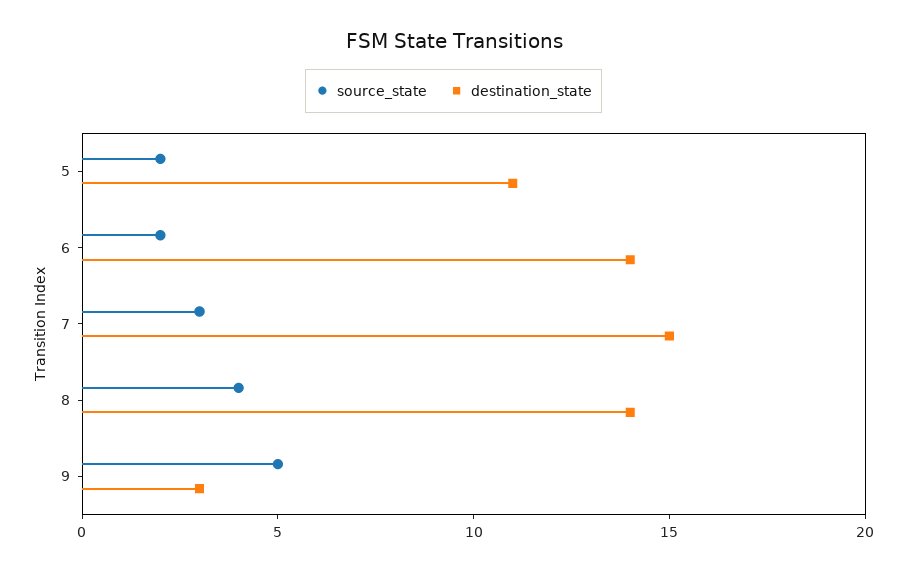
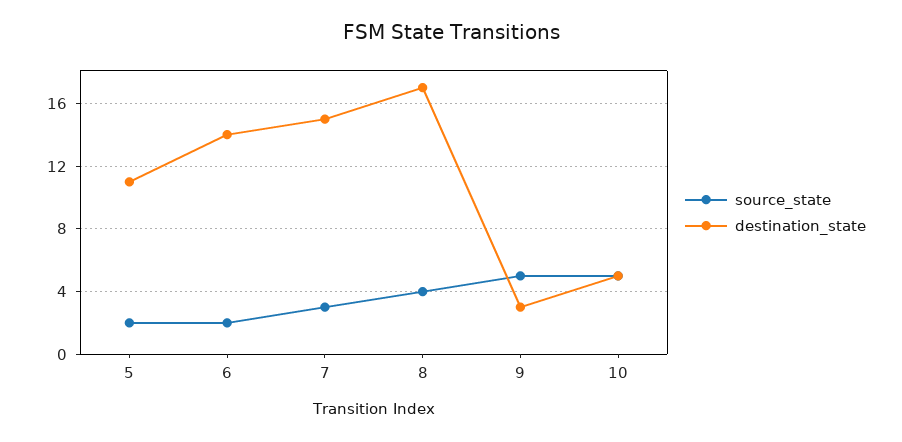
destination_state, 8: 14 -> 17
source_state, 10: none -> 5
destination_state, 10: none -> 5

